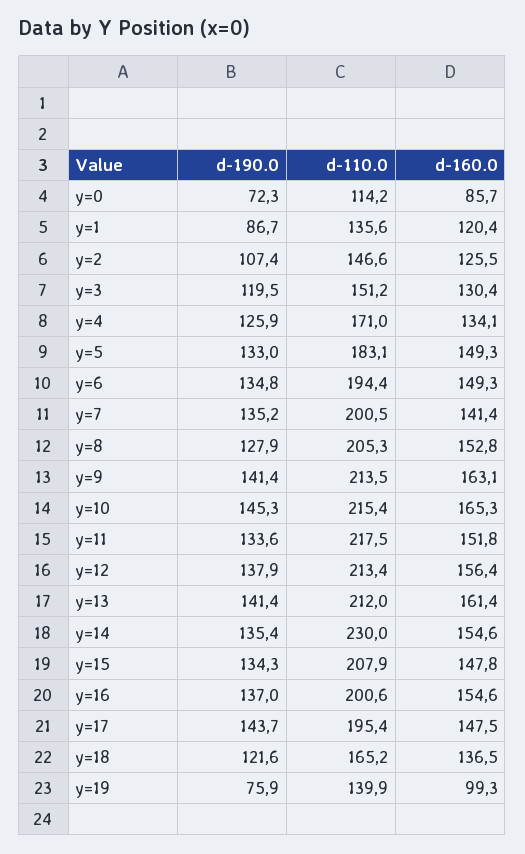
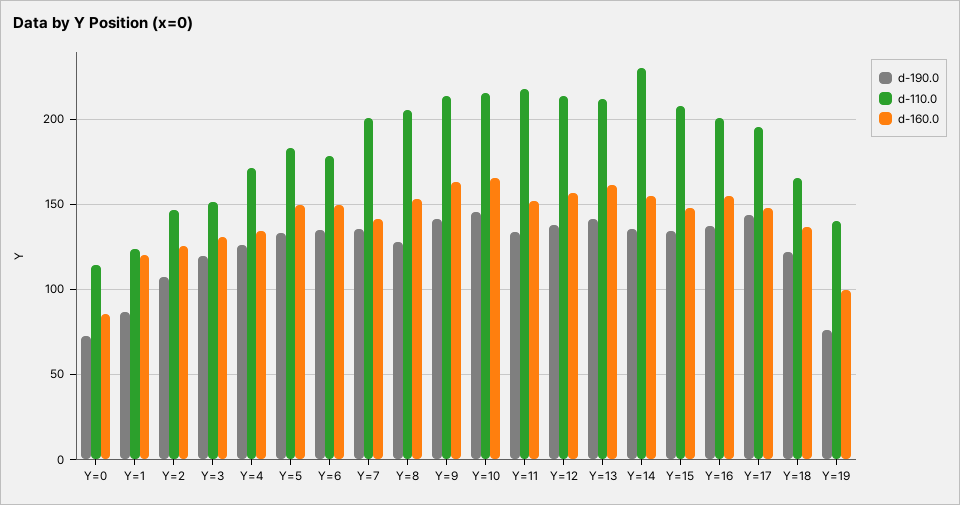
d-110.0, y=1: 135.6 -> 125
d-110.0, y=6: 194.4 -> 180

